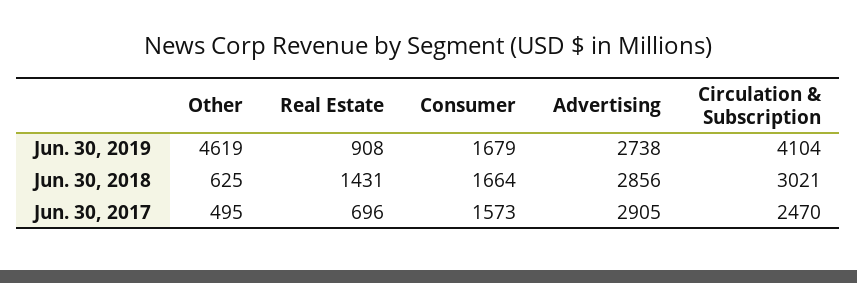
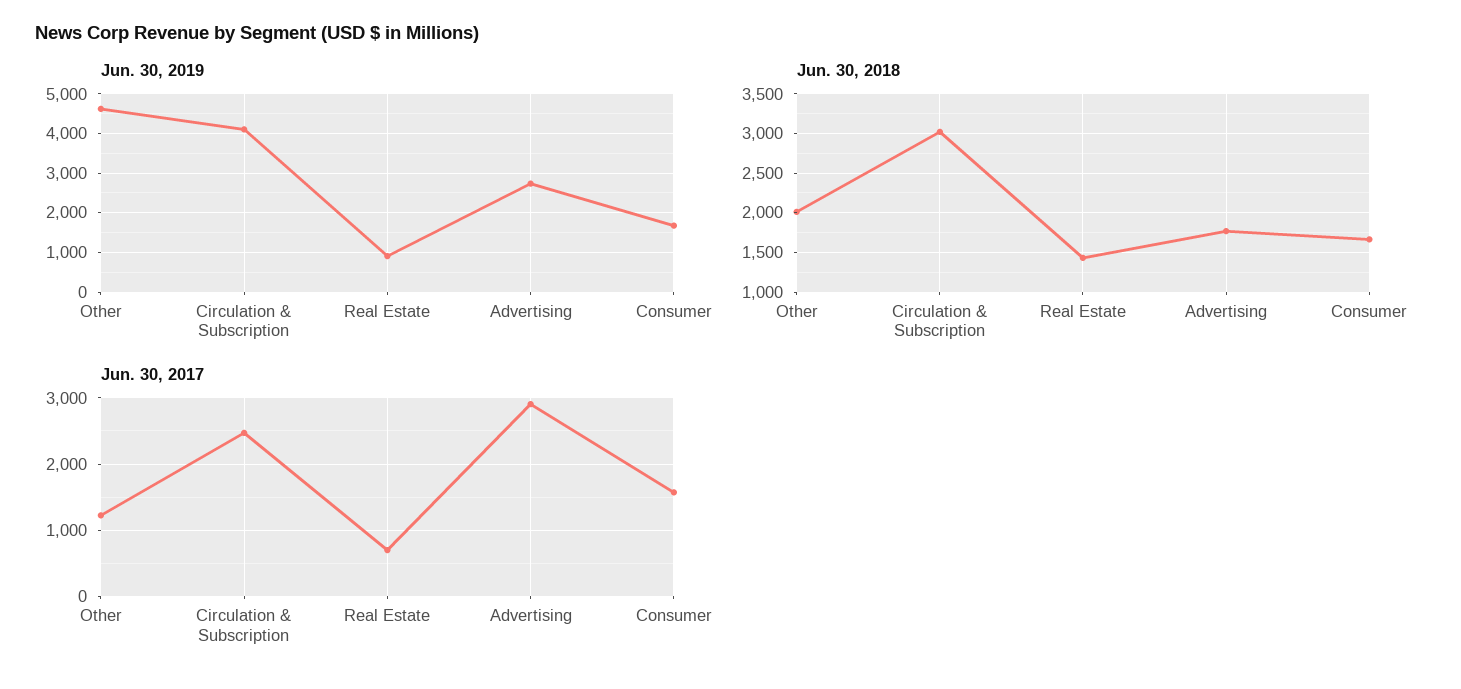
Jun. 30, 2018, Other: 625 -> 2000
Jun. 30, 2018, Advertising: 2856 -> 1800
Jun. 30, 2017, Other: 495 -> 1200

